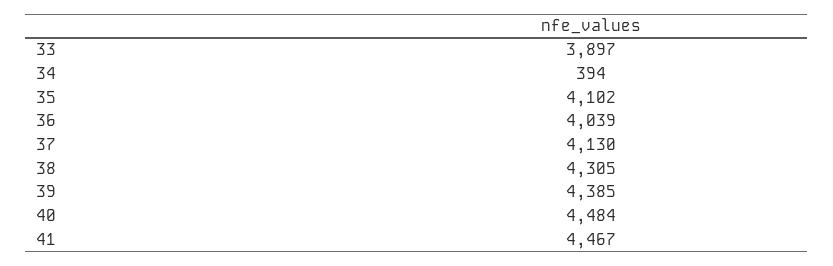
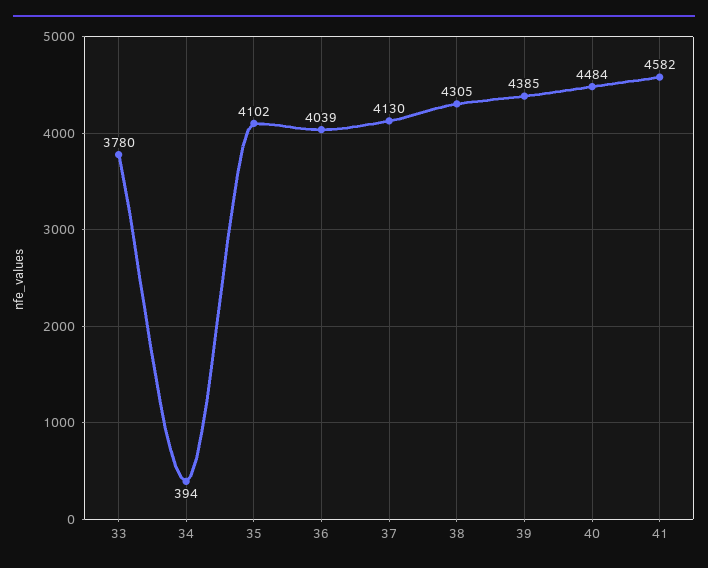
33: 3897 -> 3780
41: 4467 -> 4582

